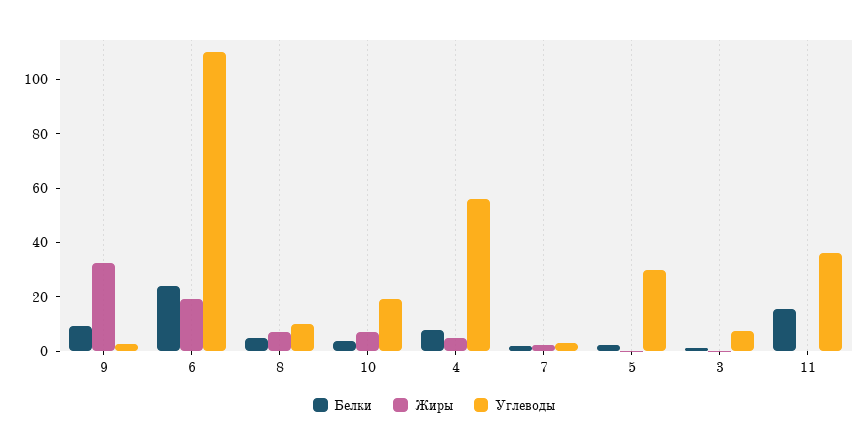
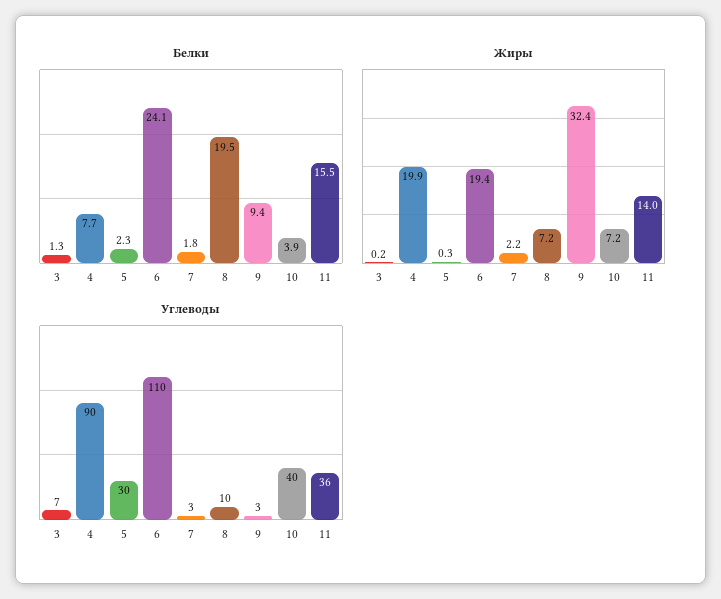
Белки, 8: 5 -> 19.5
Углеводы, 10: 20 -> 40
Жиры, 4: 5 -> 19.9
Углеводы, 4: 55 -> 90
Жиры, 11: 0 -> 14

